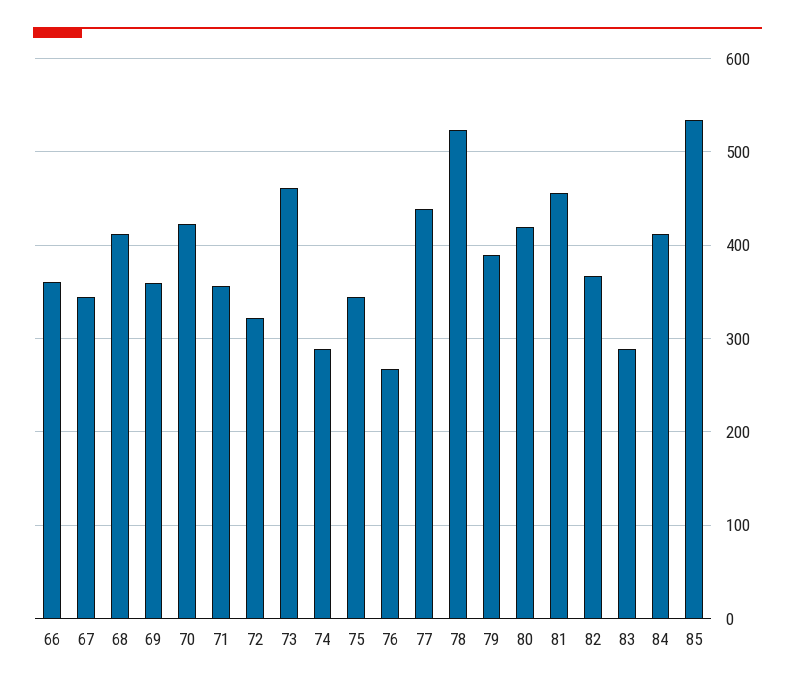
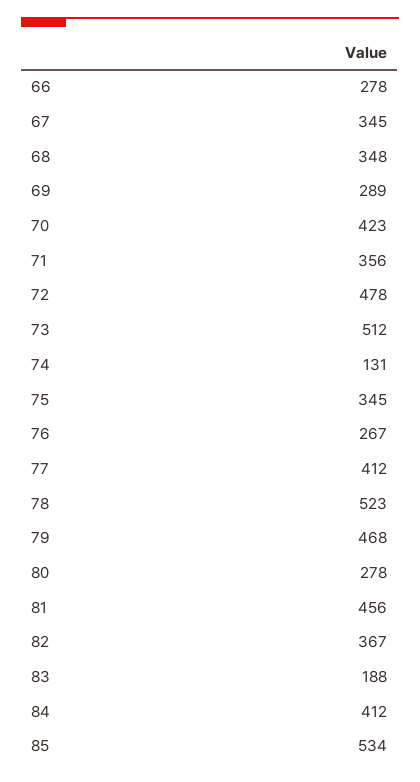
66: 360 -> 278
68: 410 -> 348
69: 360 -> 289
72: 320 -> 478
73: 460 -> 512
74: 290 -> 131
77: 440 -> 412
79: 390 -> 468
80: 420 -> 278
83: 290 -> 188

